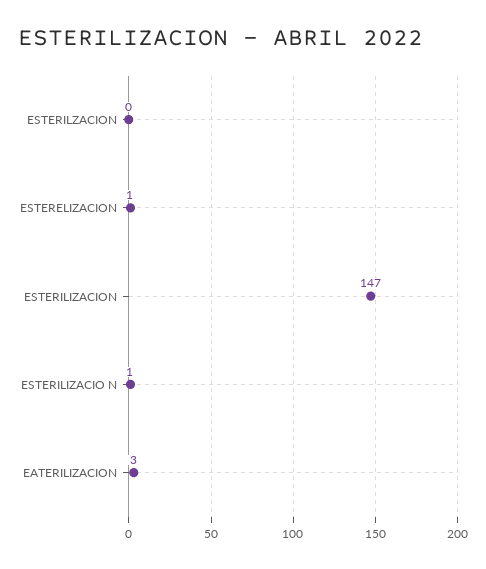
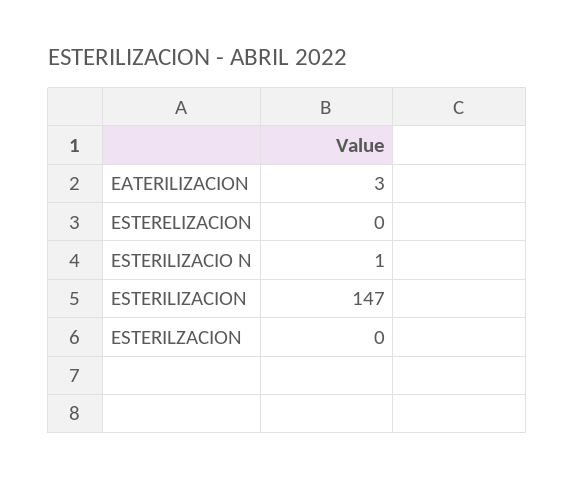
ESTERELIZACION: 1 -> 0

